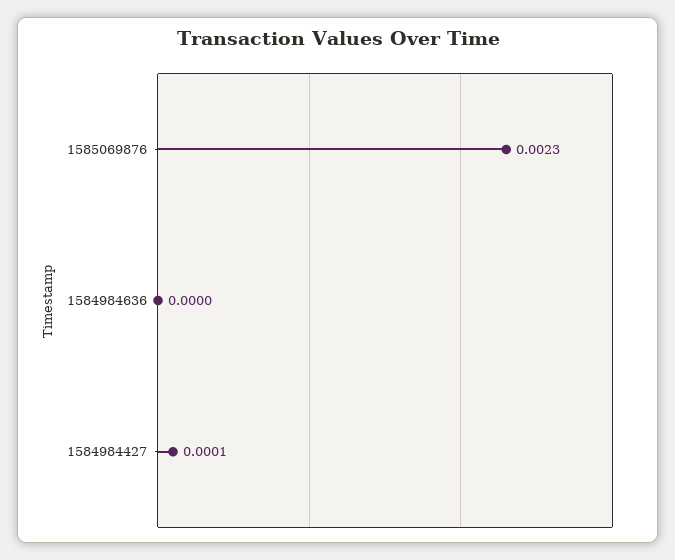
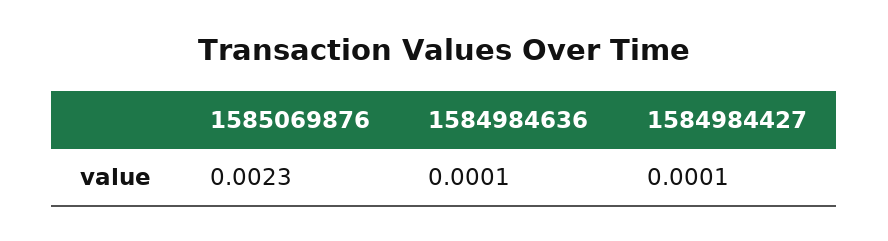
1584984636: 0 -> 0.0001

